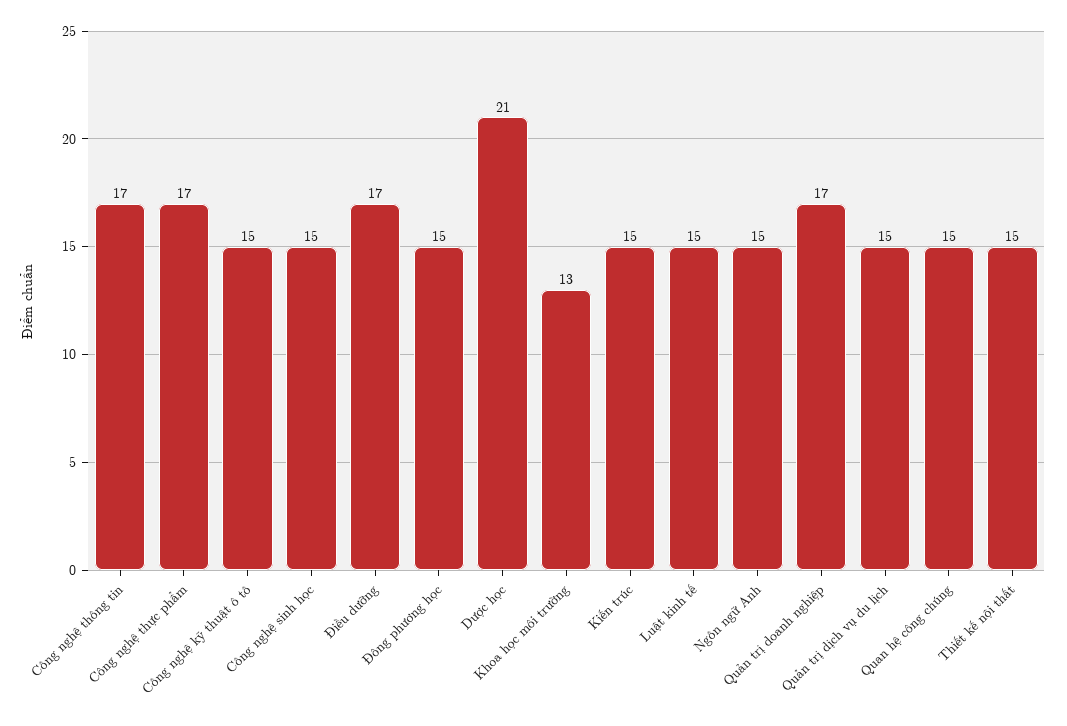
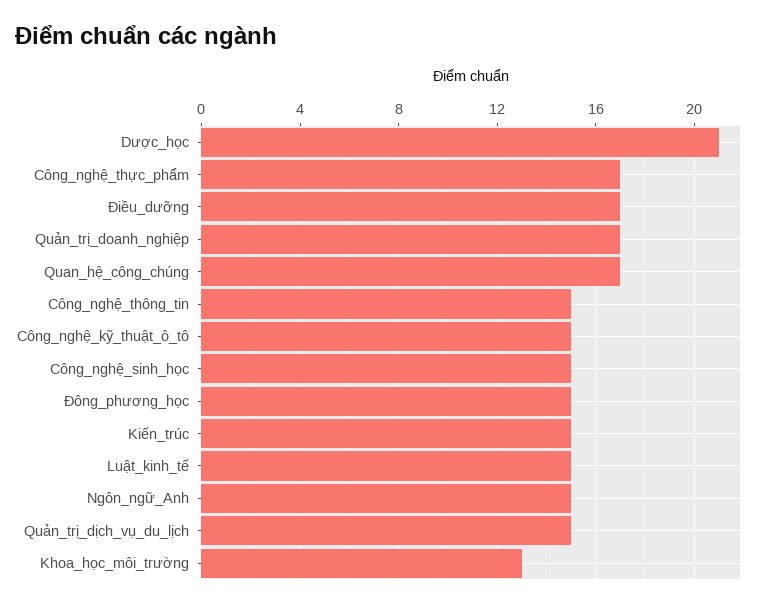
Công nghệ thông tin: 17 -> 15
Quan hệ công chúng: 15 -> 17
Thiết kế nội thất: 15 -> none

